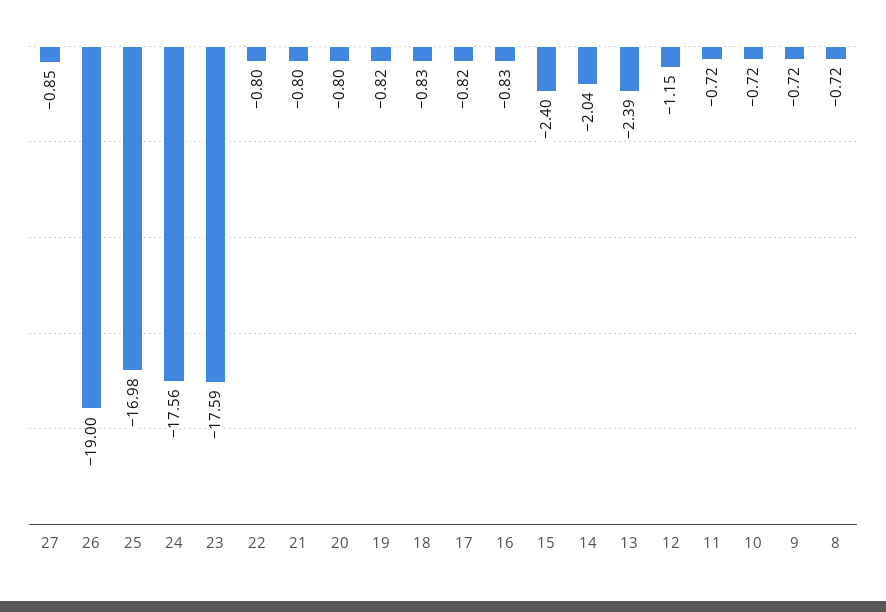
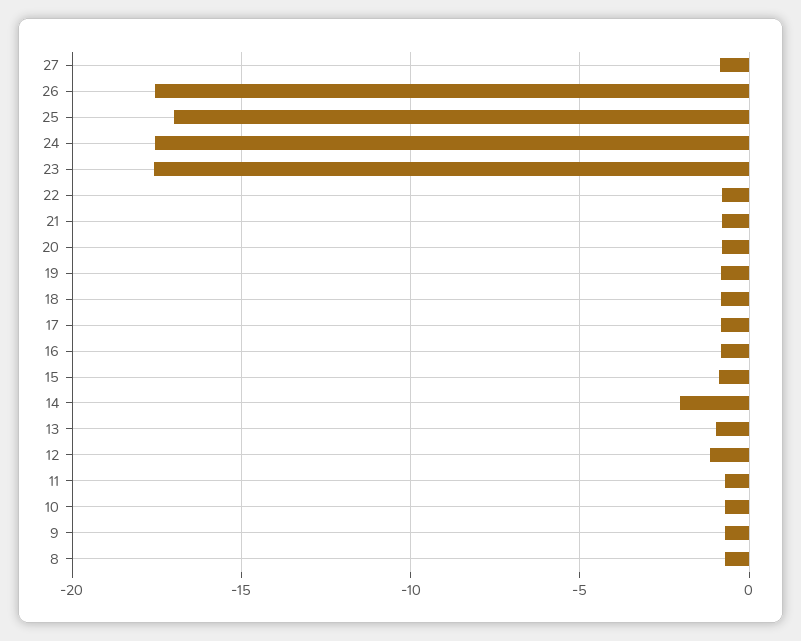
26: -19 -> -17.5
15: -2.4 -> -1
13: -2.39 -> -1

